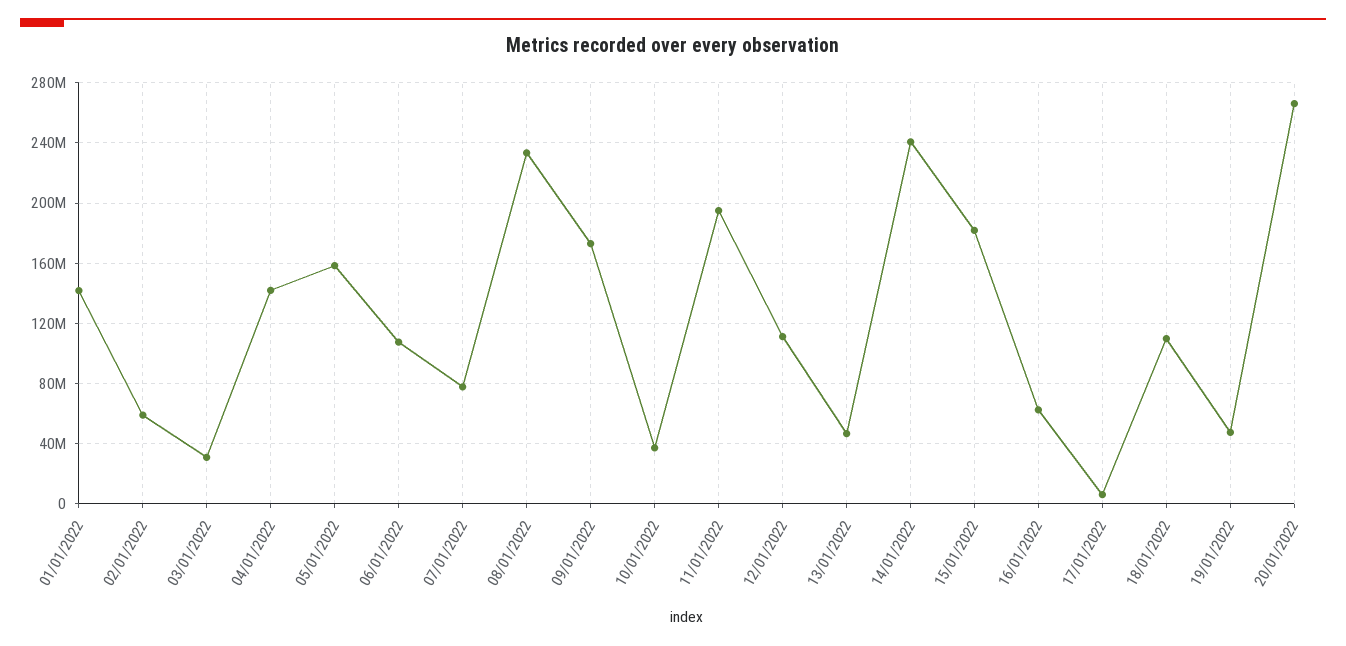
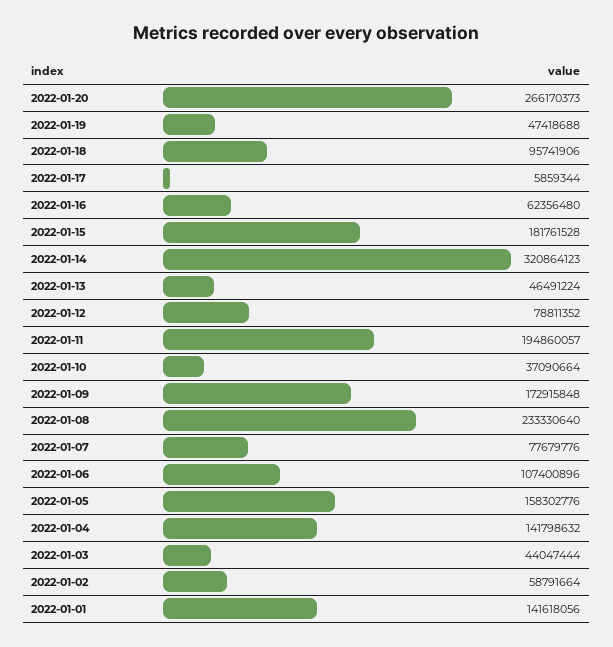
03/01/2022: 30000000 -> 44047444
12/01/2022: 110000000 -> 78811352
14/01/2022: 240000000 -> 320864123
18/01/2022: 110000000 -> 95741906

